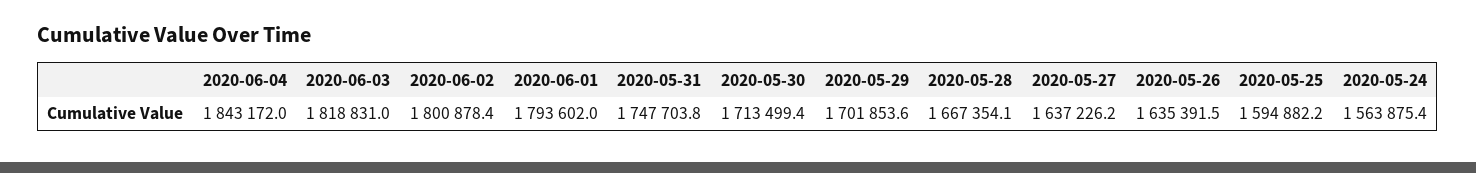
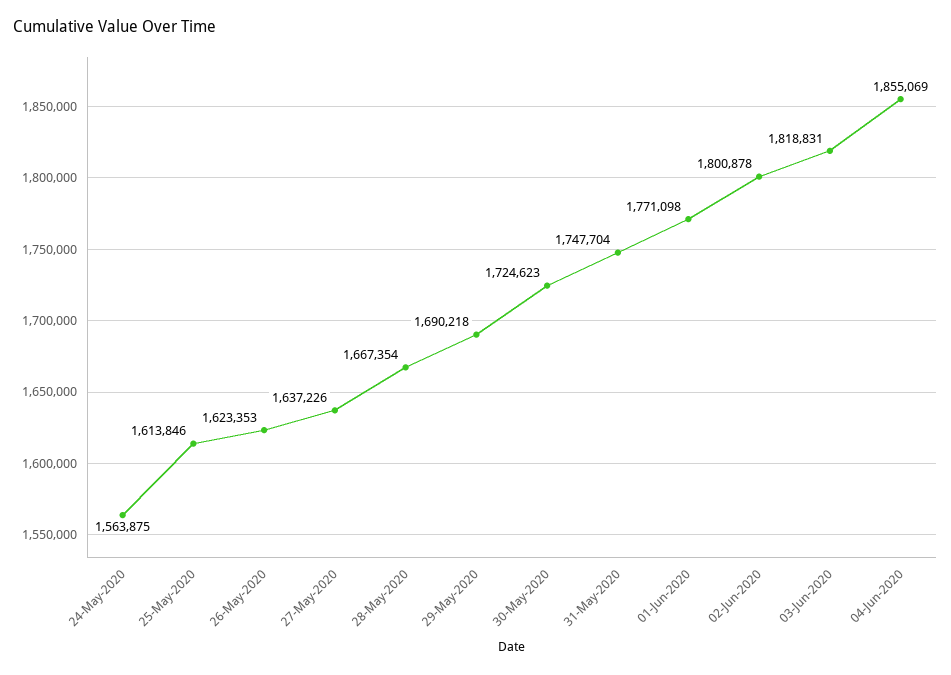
2020-06-04: 1843172 -> 1855069
2020-06-01: 1793602 -> 1771098
2020-05-30: 1713499.4 -> 1724623
2020-05-29: 1701853.6 -> 1690218
2020-05-26: 1635391.5 -> 1623353
2020-05-25: 1594882.2 -> 1613846

